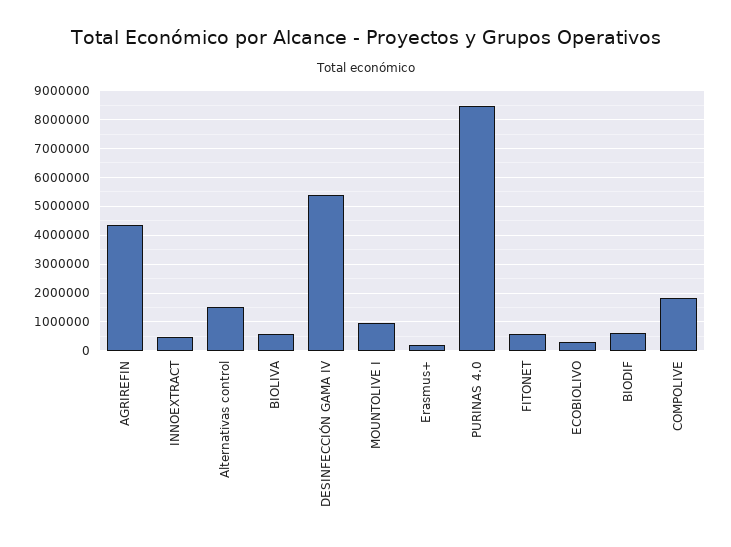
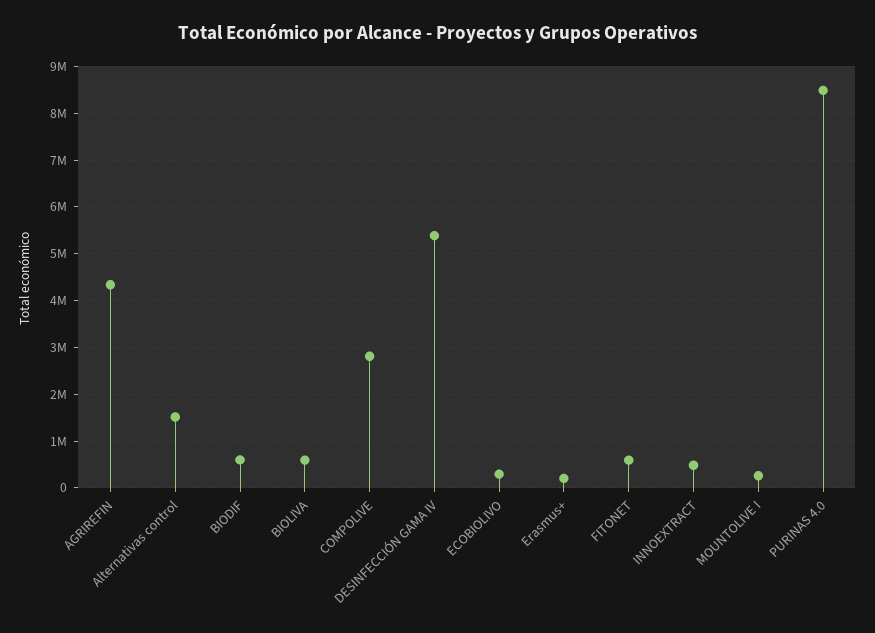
MOUNTOLIVE I: 1000000 -> 200000
COMPOLIVE: 1750000 -> 2800000

